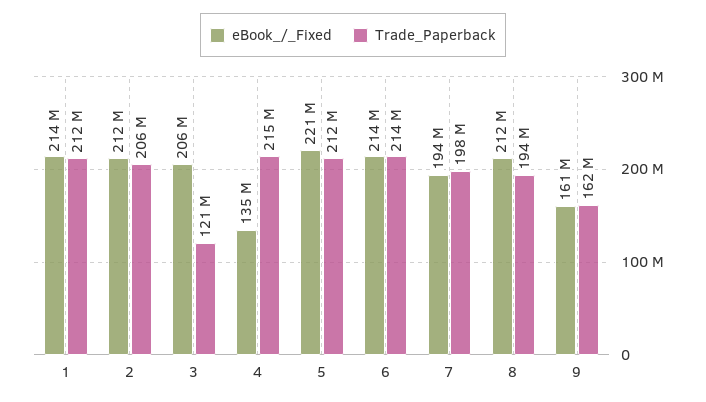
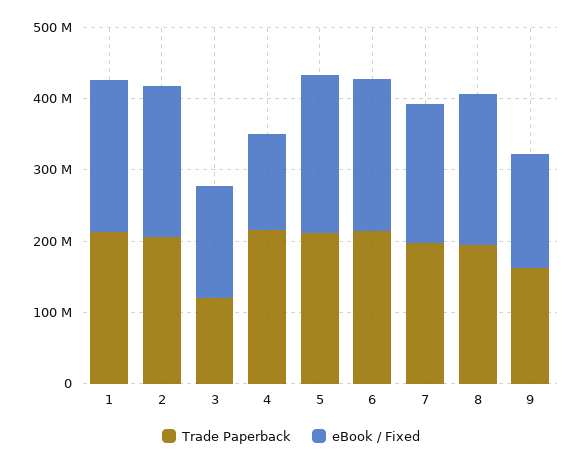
eBook_/_Fixed, 3: 206000000 -> 160000000

